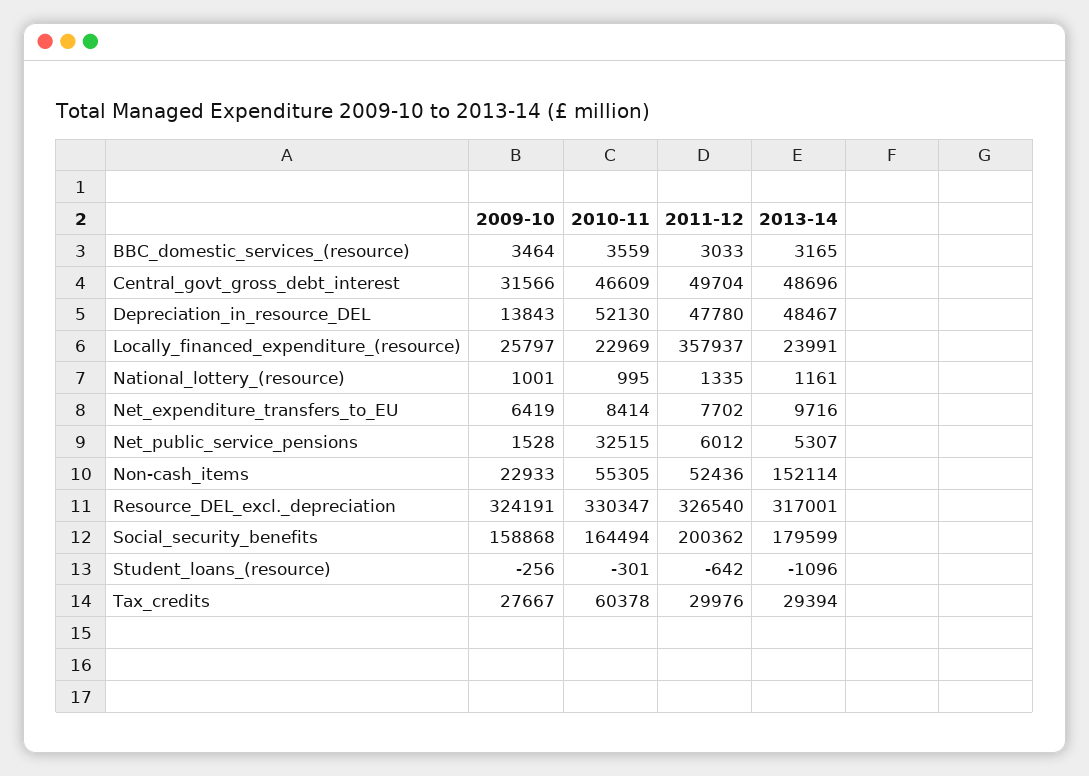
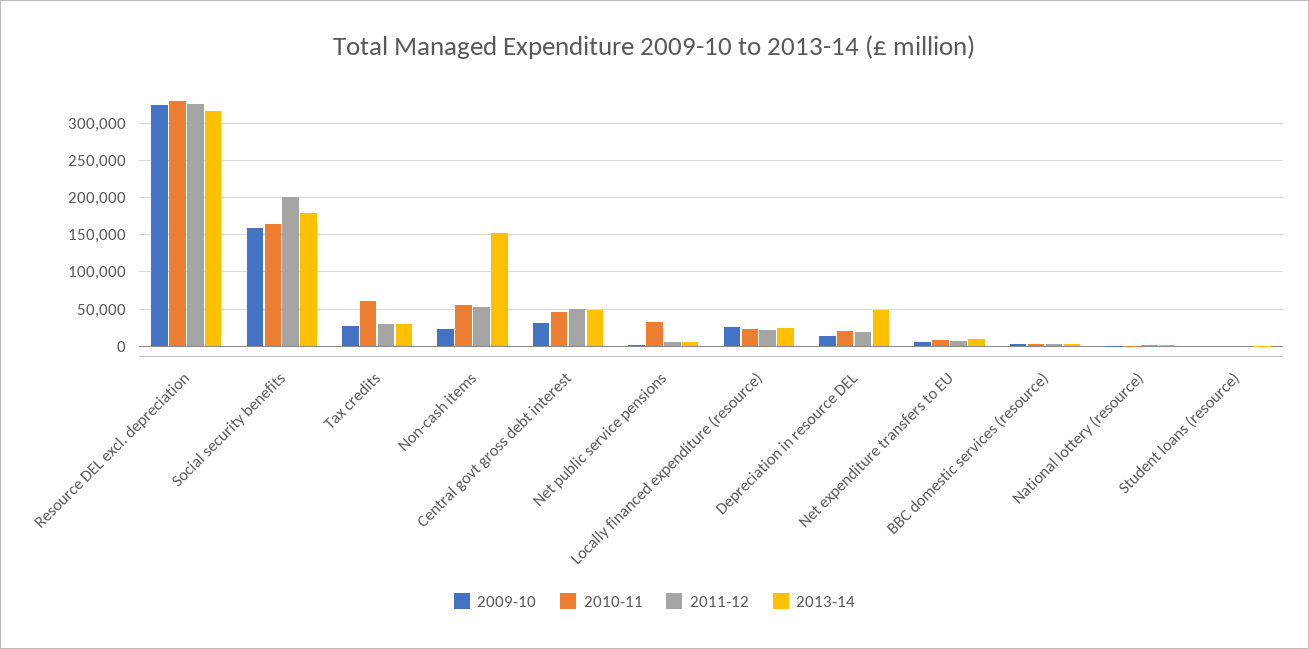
2010-11, Depreciation_in_resource_DEL: 52130 -> 20000
2011-12, Depreciation_in_resource_DEL: 47780 -> 20000
2011-12, Locally_financed_expenditure_(resource): 357937 -> 20000

